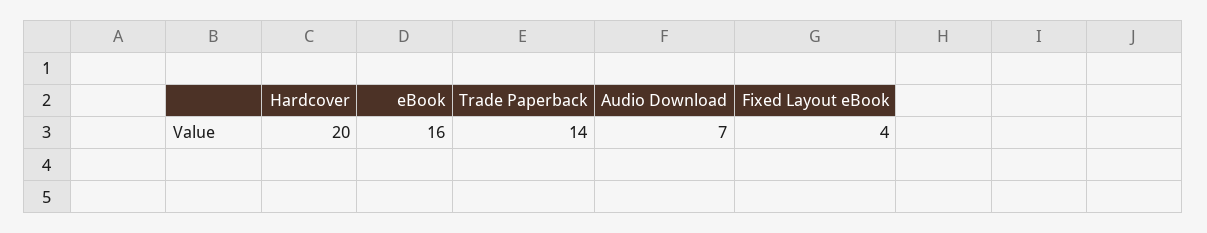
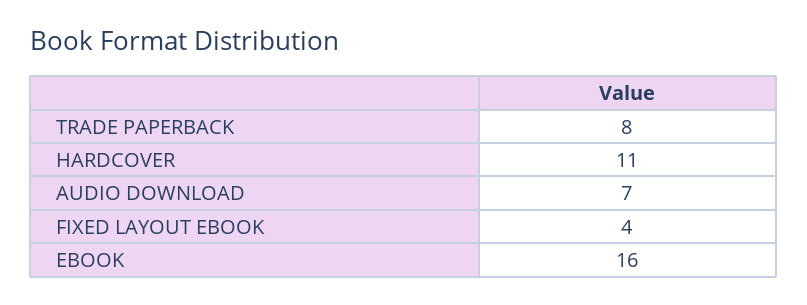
Hardcover: 20 -> 11
Trade Paperback: 14 -> 8

